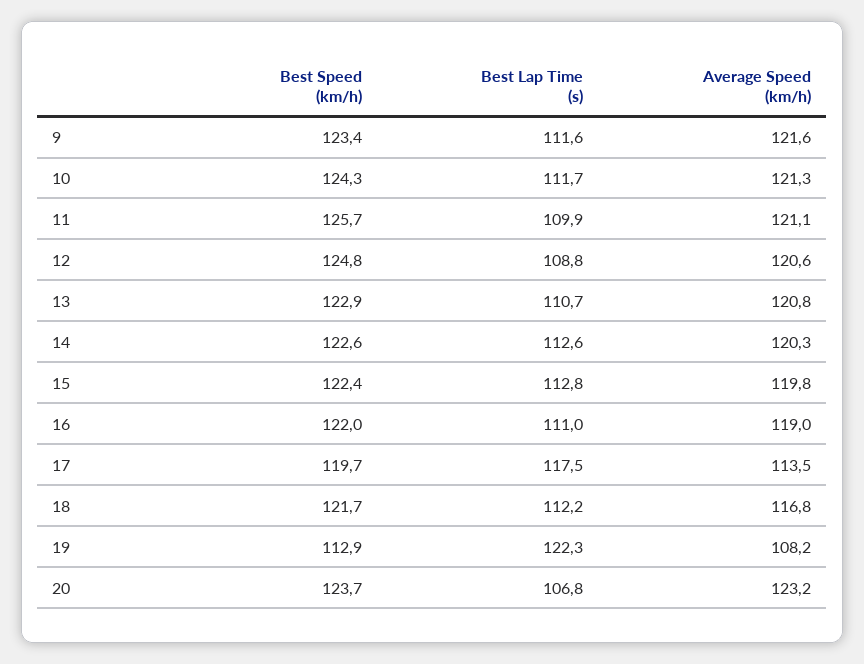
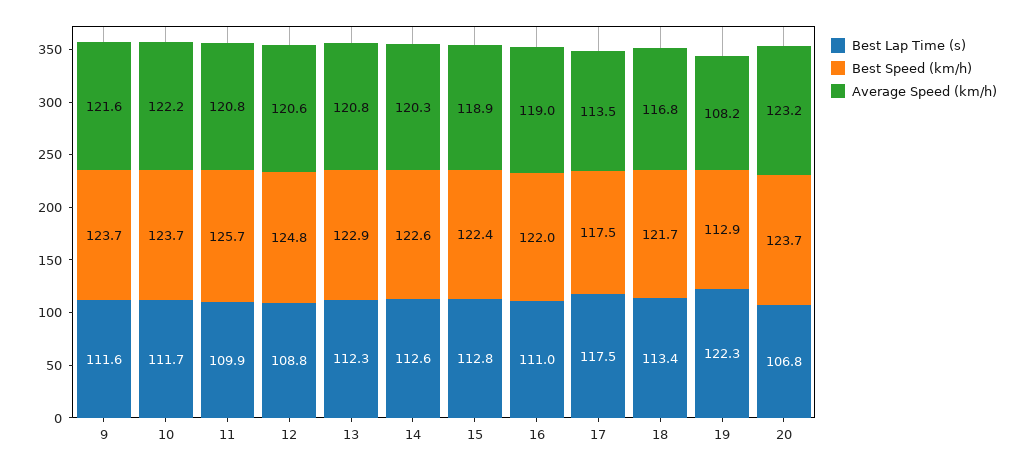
Best Speed (km/h), 9: 123.4 -> 123.7
Best Speed (km/h), 10: 124.3 -> 123.7
Average Speed (km/h), 10: 121.3 -> 122.2
Average Speed (km/h), 11: 121.1 -> 120.8
Best Lap Time (s), 13: 110.7 -> 112.3
Average Speed (km/h), 15: 119.8 -> 118.9
Best Speed (km/h), 17: 119.7 -> 117.5
Best Lap Time (s), 18: 112.2 -> 113.4

